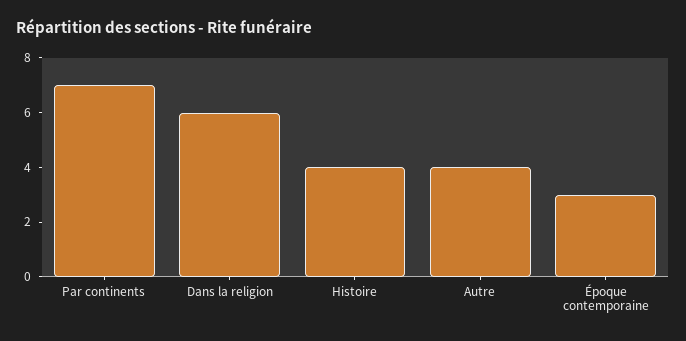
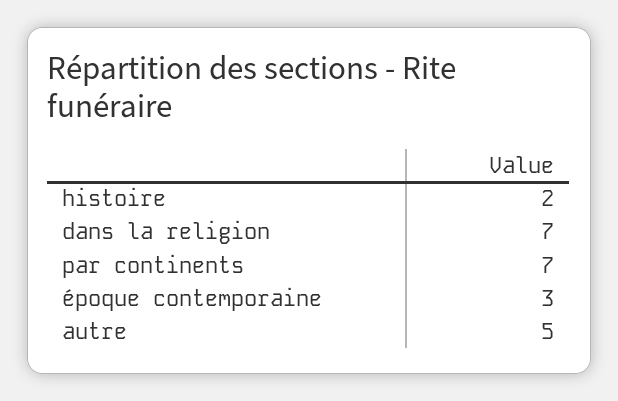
Dans la religion: 6 -> 7
Histoire: 4 -> 2
Autre: 4 -> 5

